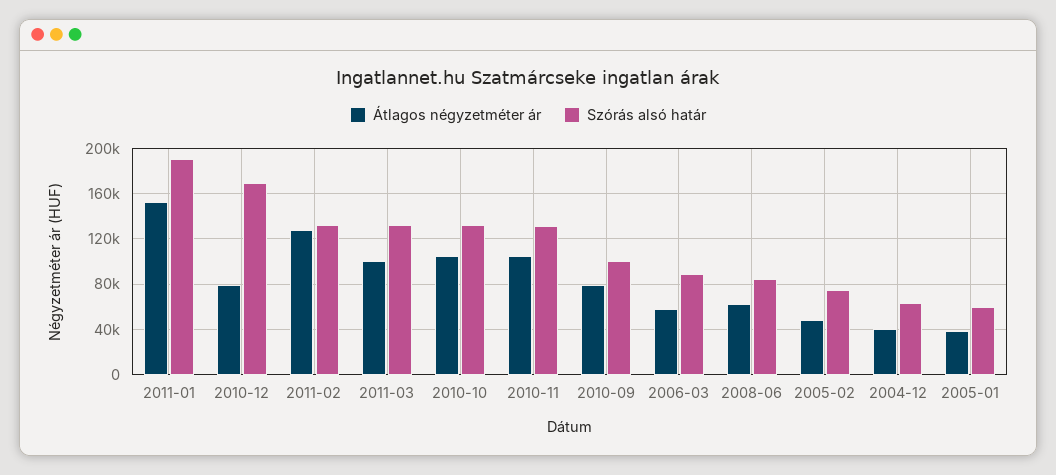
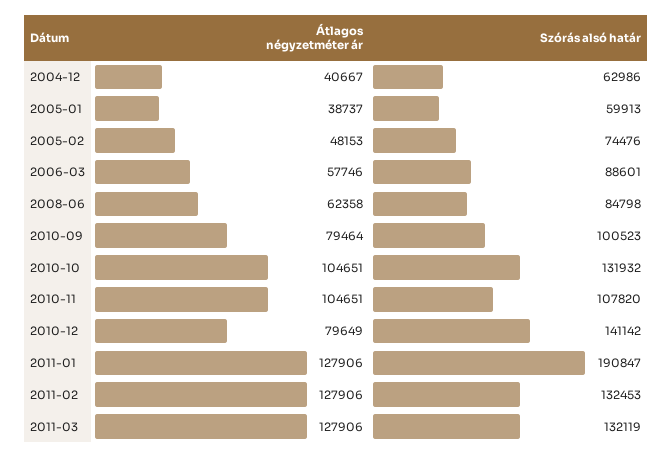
Átlagos négyzetméter ár, 2011-01: 150000 -> 127906
Szórás alsó határ, 2010-12: 170000 -> 141142
Átlagos négyzetméter ár, 2011-03: 100000 -> 127906
Szórás alsó határ, 2010-11: 130000 -> 107820

